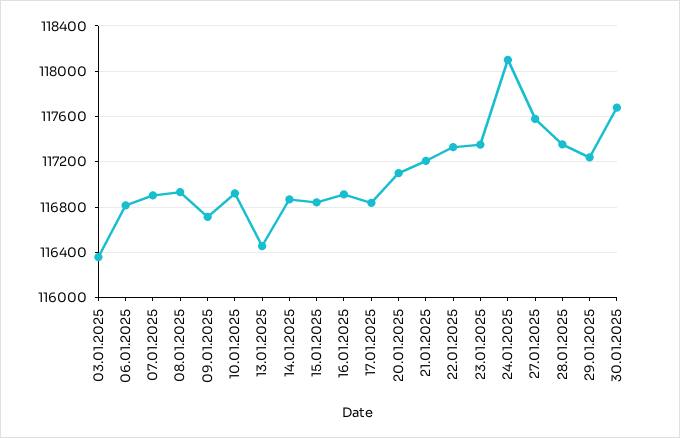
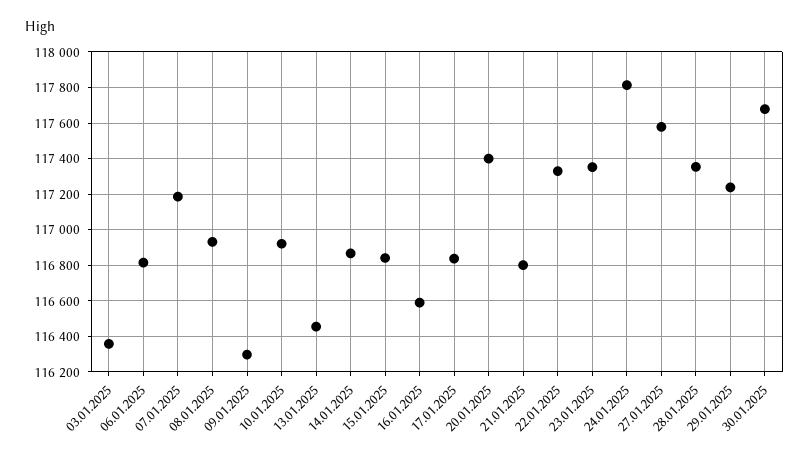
07.01.2025: 116900 -> 117200
09.01.2025: 116700 -> 116300
16.01.2025: 116900 -> 116600
20.01.2025: 117100 -> 117400
21.01.2025: 117200 -> 116800
24.01.2025: 118100 -> 117800

